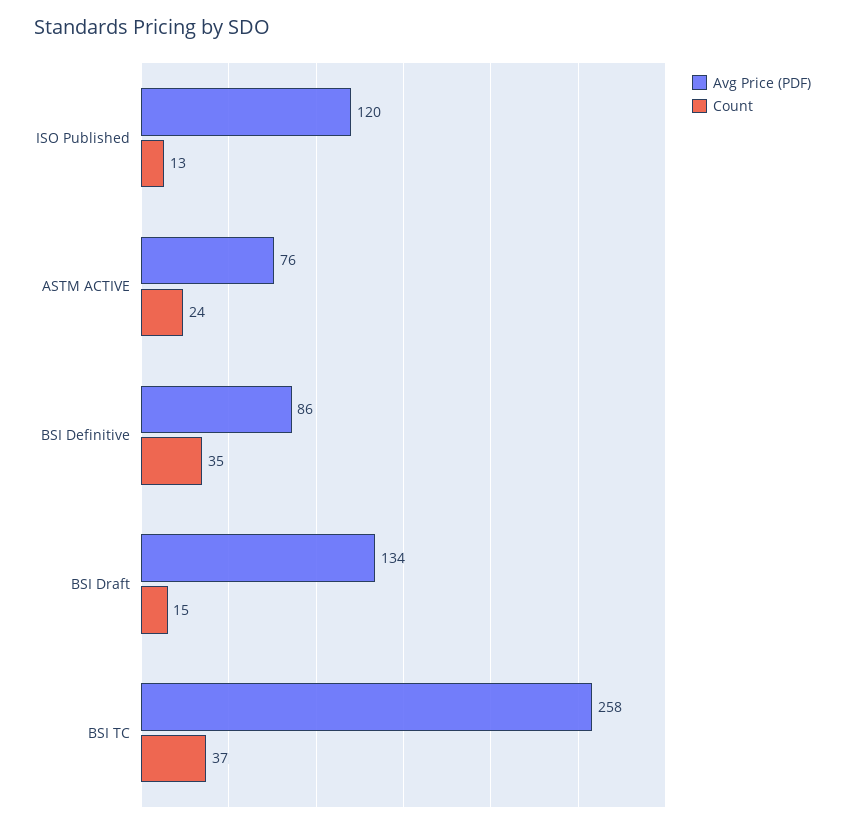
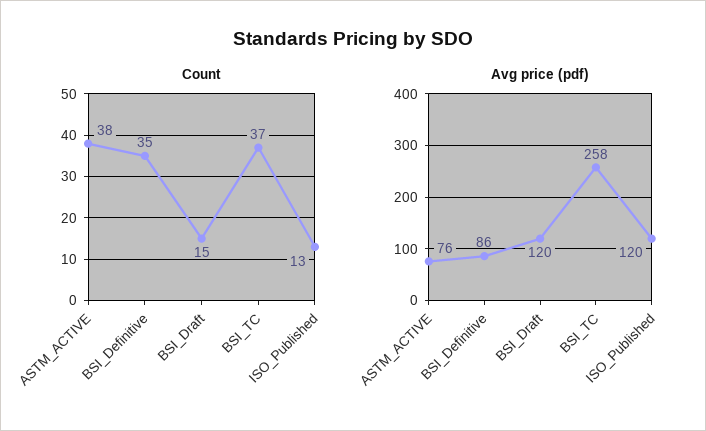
Count, ASTM ACTIVE: 24 -> 38
Avg Price (PDF), BSI Draft: 134 -> 120

